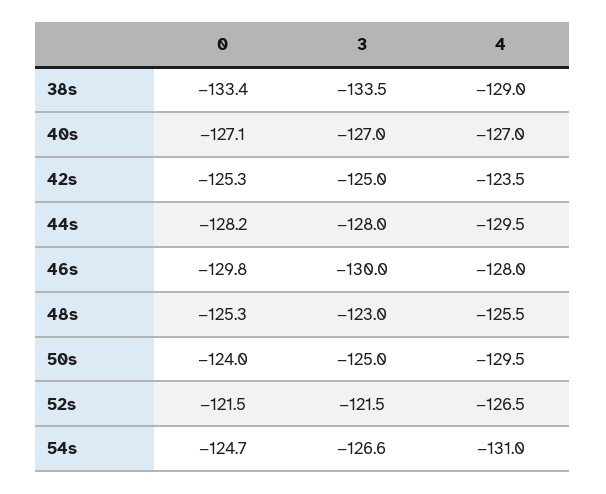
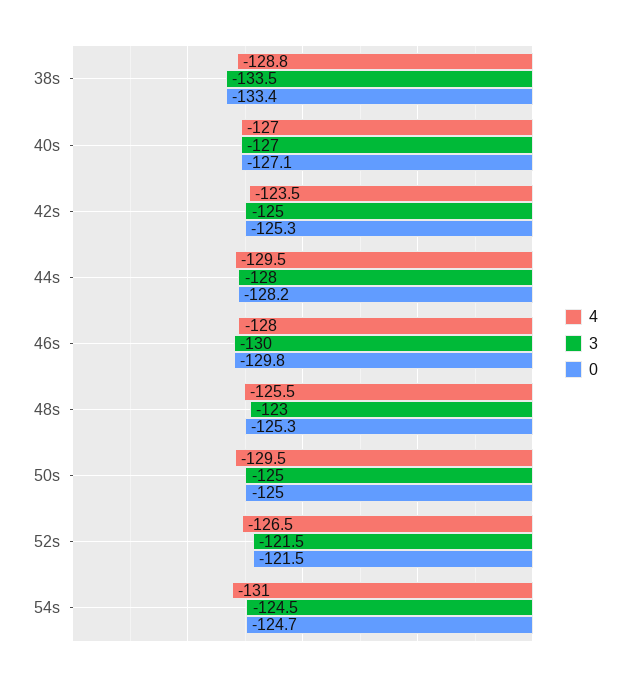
4, 38s: -129 -> -128.8
0, 50s: -124 -> -125
3, 54s: -126.6 -> -124.5

